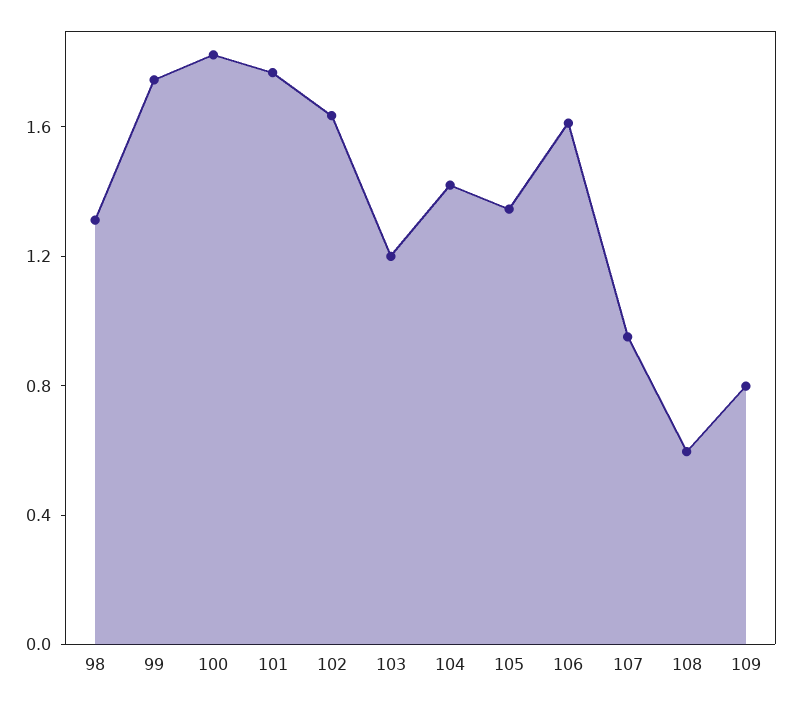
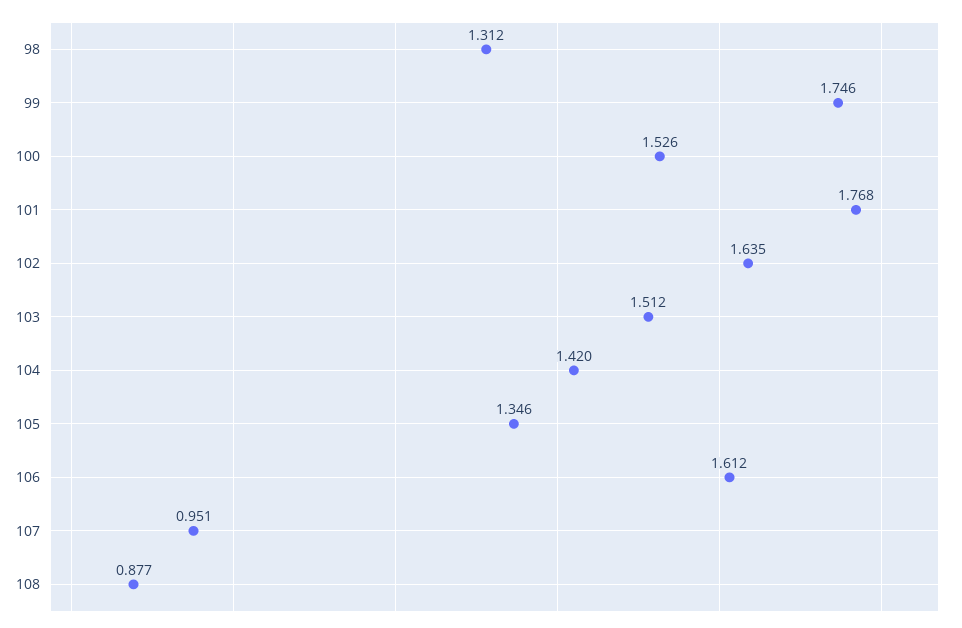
100: 1.8 -> 1.526
103: 1.2 -> 1.512
108: 0.6 -> 0.877
109: 0.8 -> none

